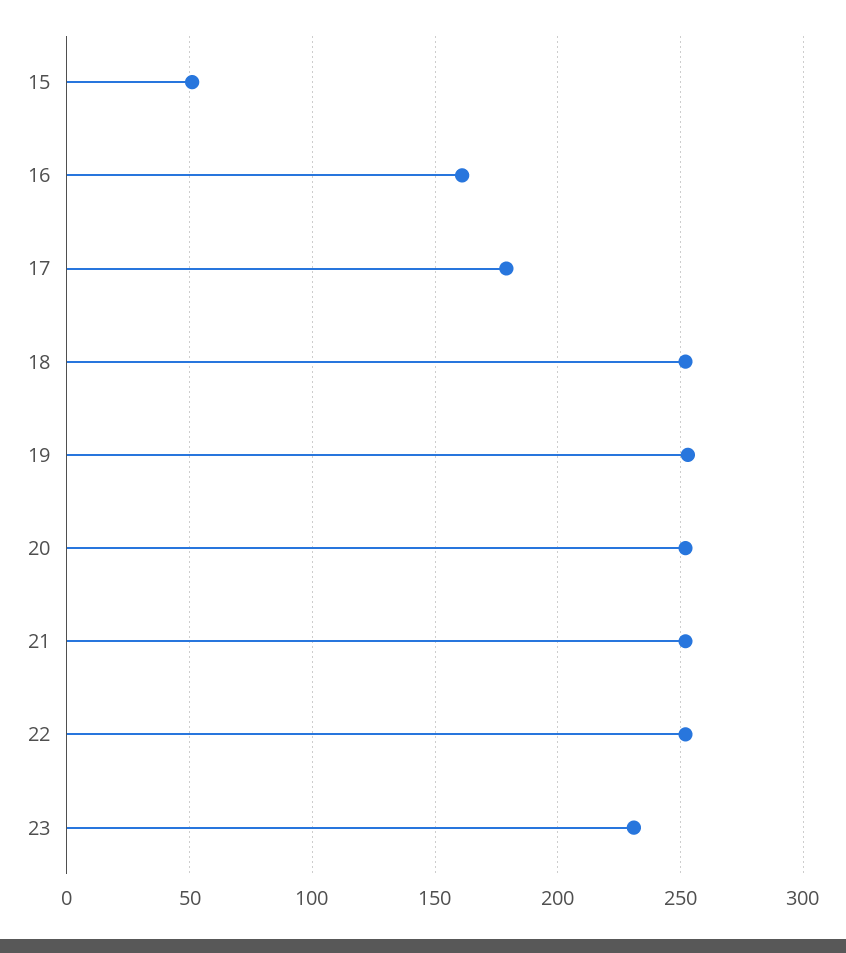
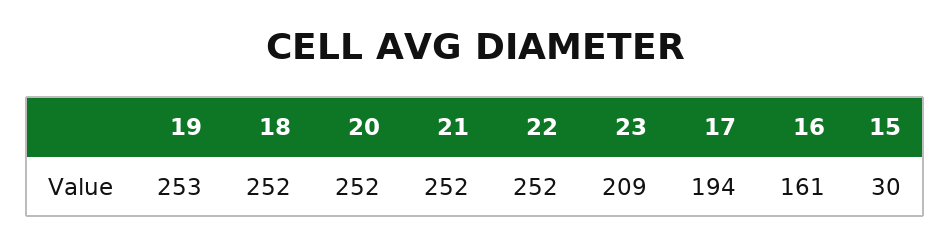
15: 50 -> 30
17: 180 -> 194
23: 230 -> 209

